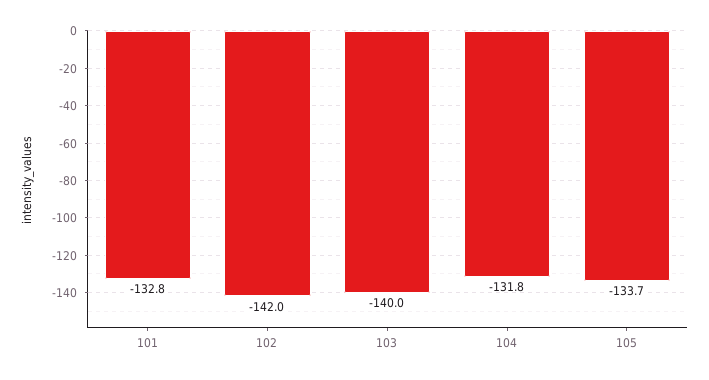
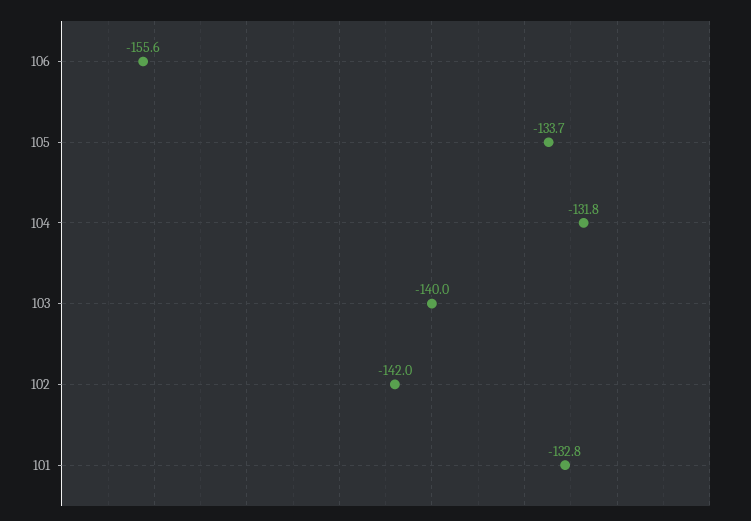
106: none -> -155.6

